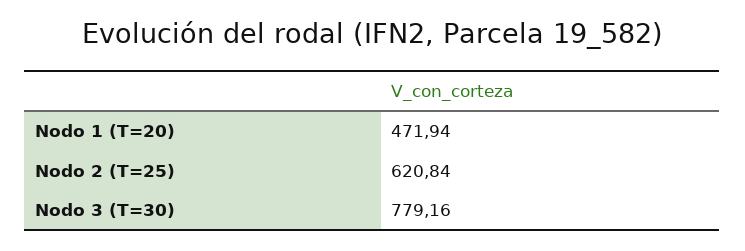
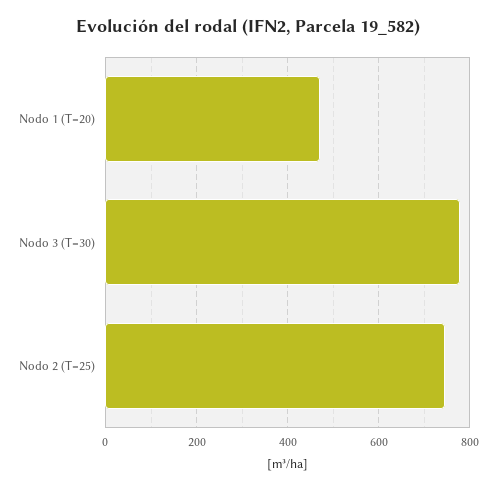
Nodo 2 (T=25): 620.84 -> 740

